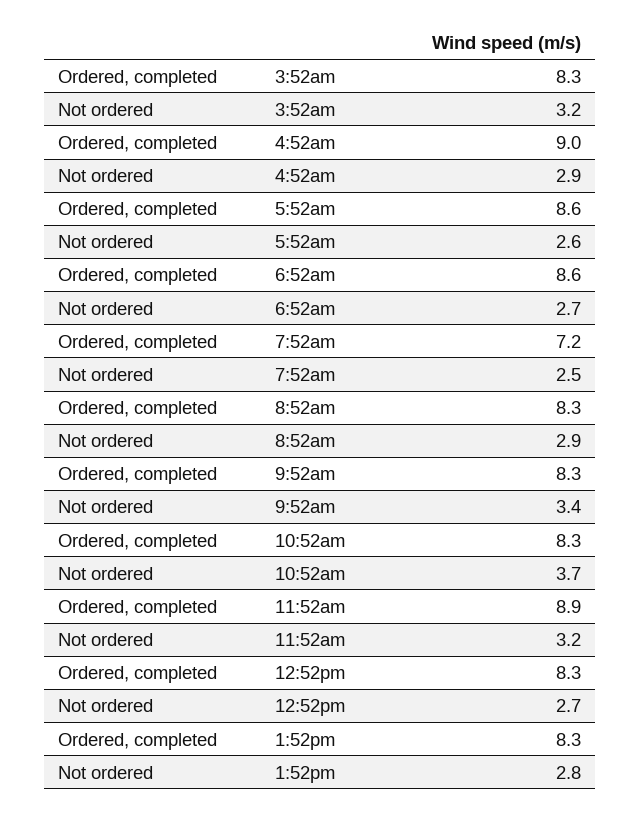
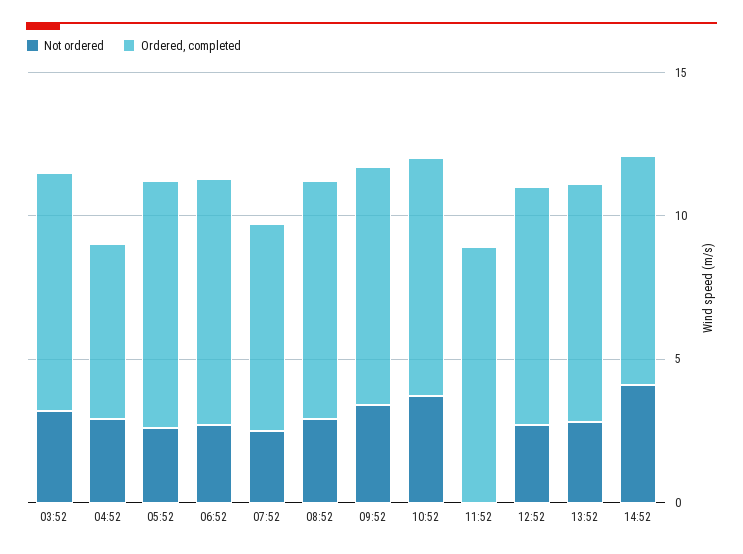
Ordered, completed, 4:52am: 9 -> 6
Not ordered, 11:52am: 3.2 -> 0
Not ordered, 14:52: none -> 4
Ordered, completed, 14:52: none -> 8

